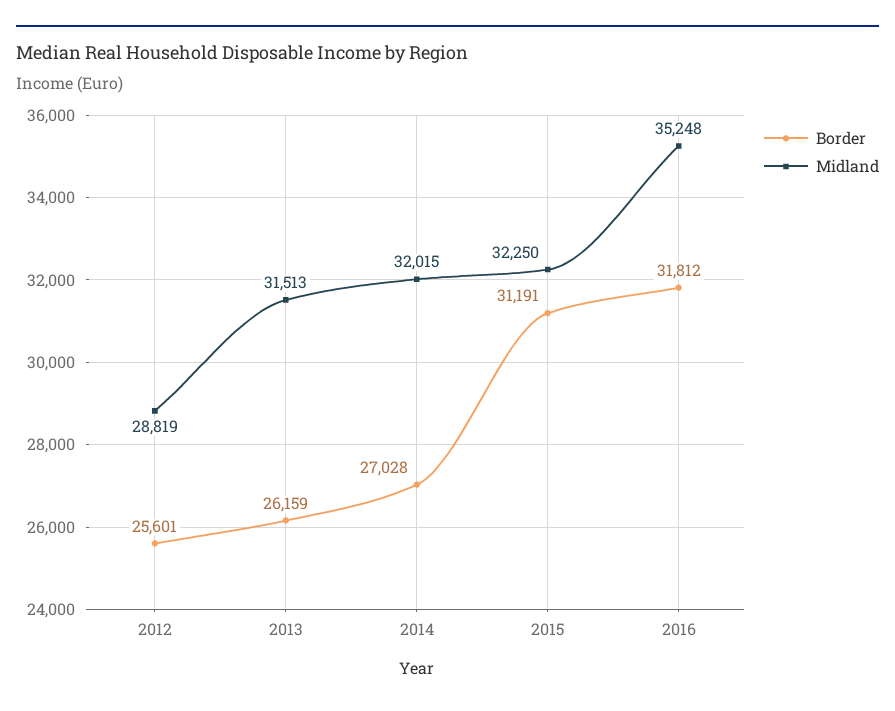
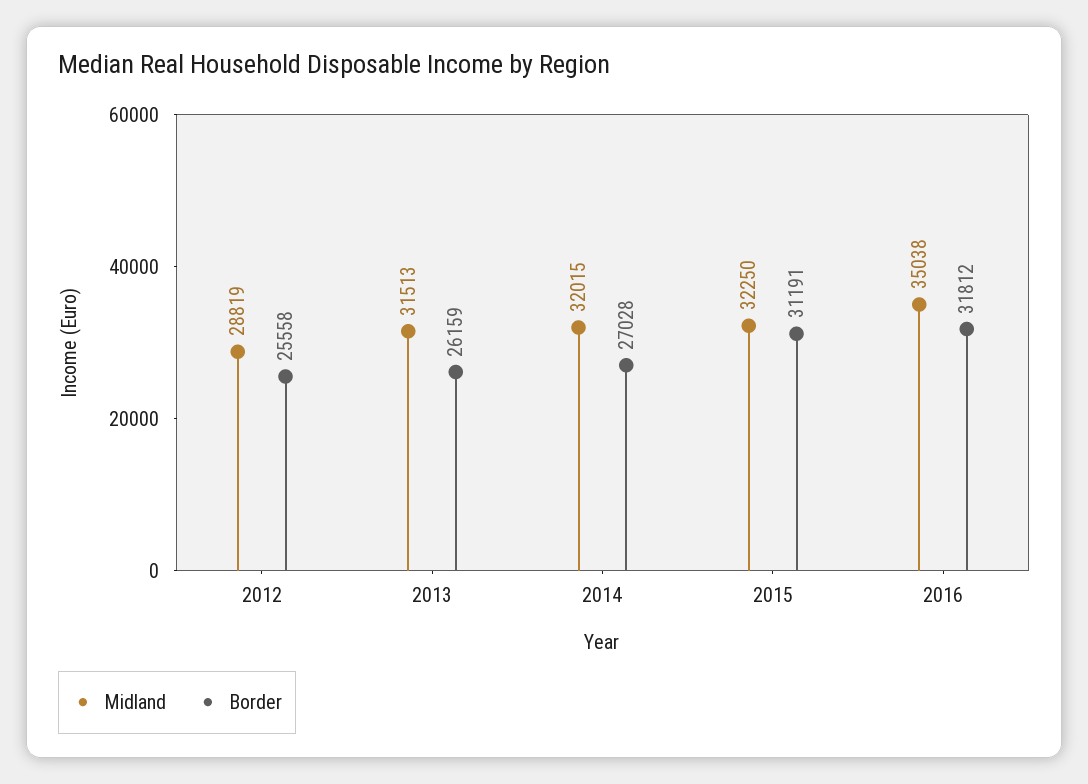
Border, 2012: 25601 -> 25558
Midland, 2016: 35248 -> 35038

